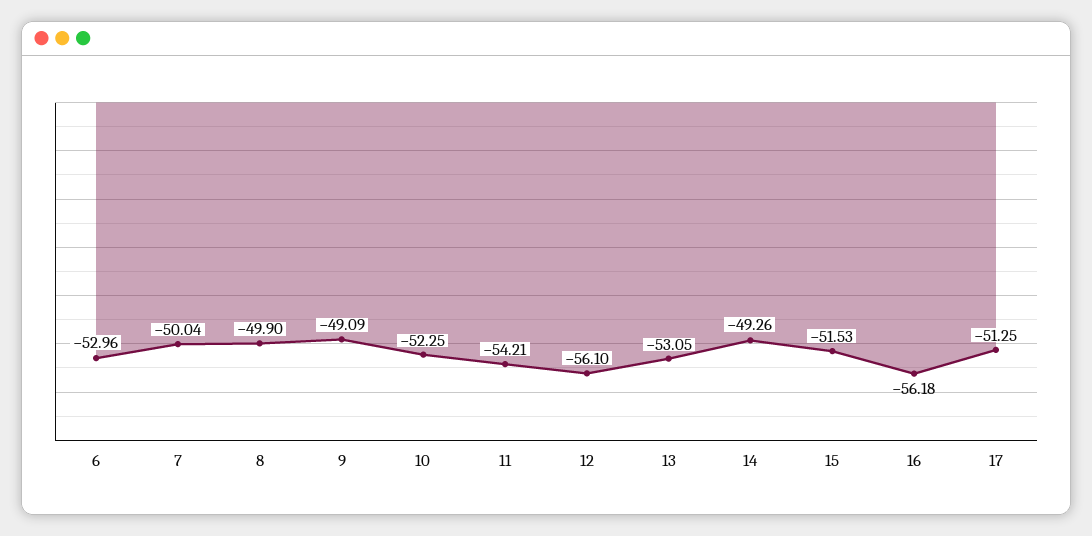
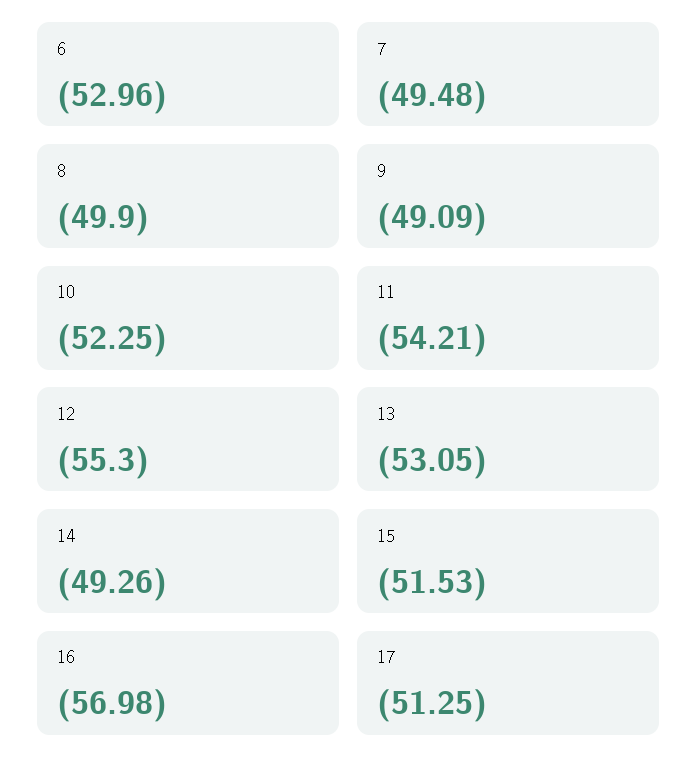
7: -50.04 -> -49.48
12: -56.1 -> -55.3
16: -56.18 -> -56.98

